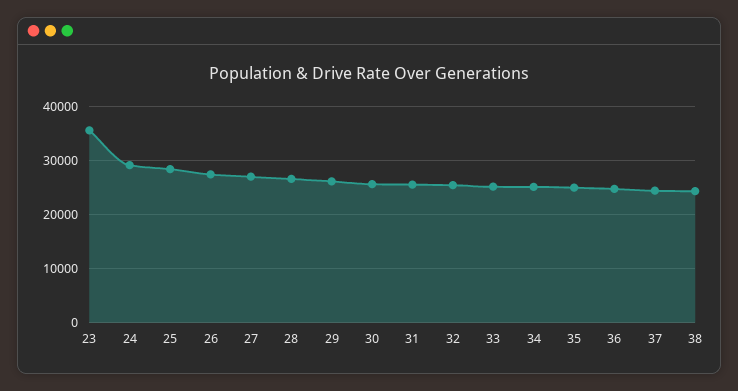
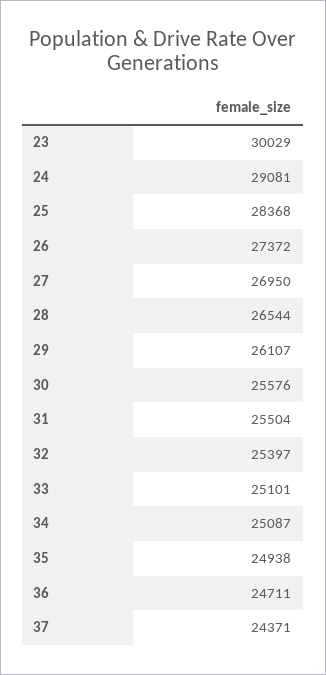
23: 36000 -> 30029
38: 24000 -> none

